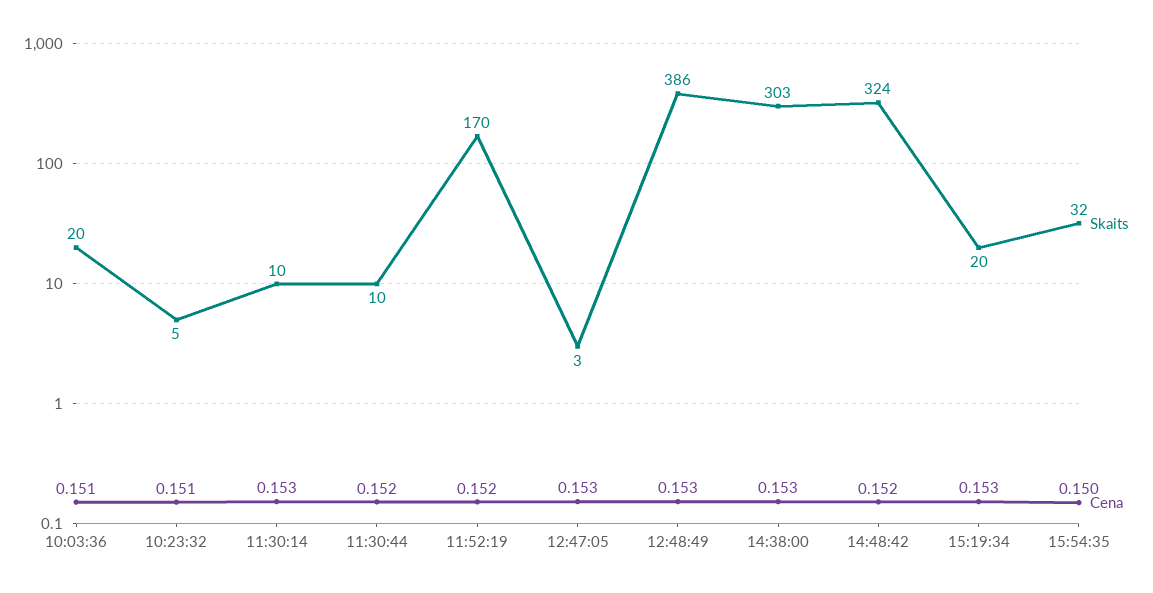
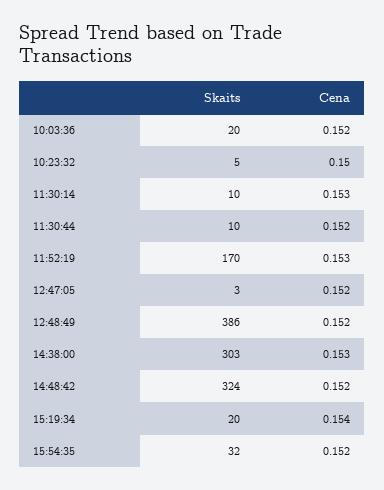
Cena, 10:03:36: 0.151 -> 0.152
Cena, 10:23:32: 0.151 -> 0.15
Cena, 11:52:19: 0.152 -> 0.153
Cena, 12:47:05: 0.153 -> 0.152
Cena, 12:48:49: 0.153 -> 0.152
Cena, 15:19:34: 0.153 -> 0.154
Cena, 15:54:35: 0.15 -> 0.152

